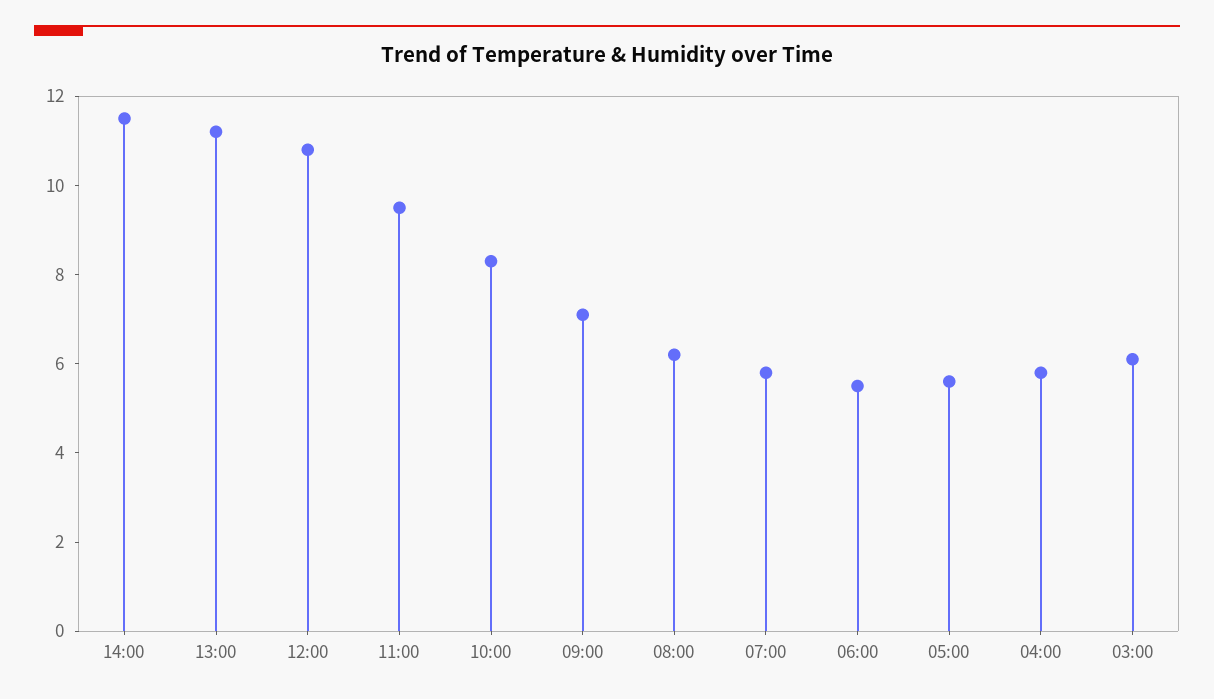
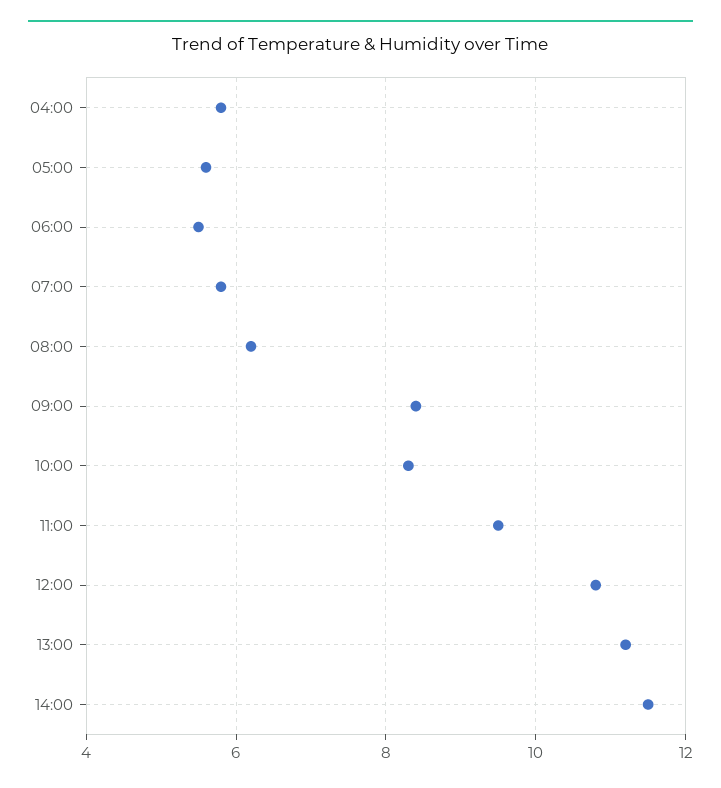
09:00: 7 -> 8.5
03:00: 6 -> none

